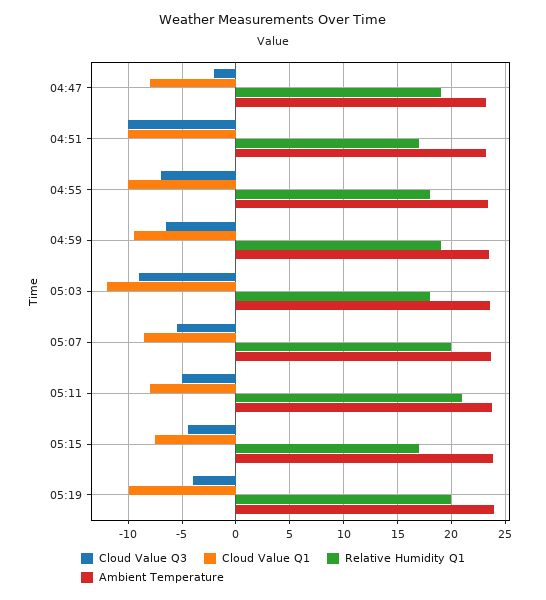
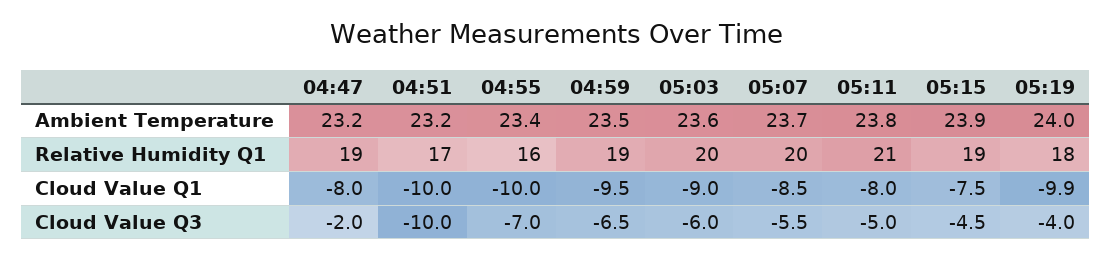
Relative Humidity Q1, 04:55: 18 -> 16
Cloud Value Q3, 05:03: -9 -> -6
Cloud Value Q1, 05:03: -12 -> -9
Relative Humidity Q1, 05:03: 18 -> 20
Relative Humidity Q1, 05:15: 17 -> 19
Relative Humidity Q1, 05:19: 20 -> 18

